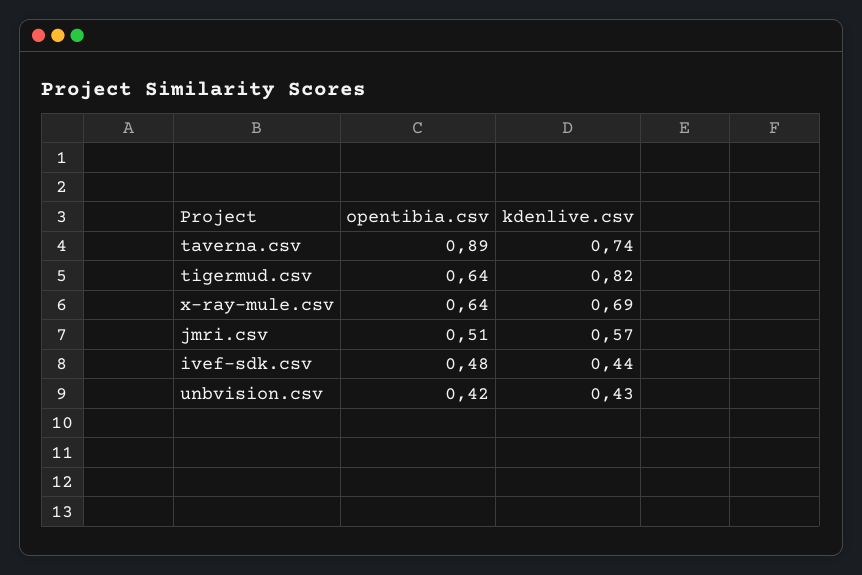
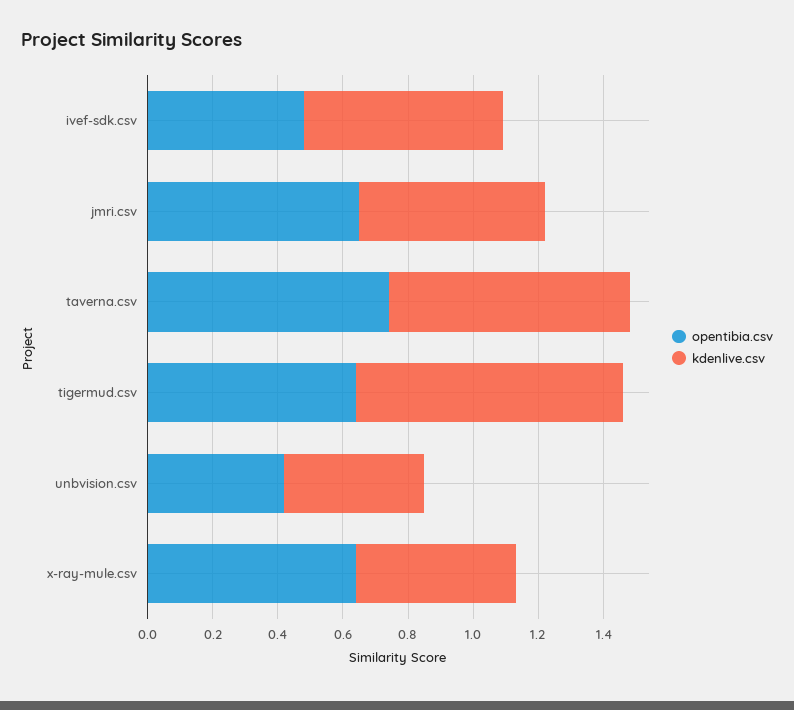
opentibia.csv, taverna.csv: 0.89 -> 0.75
kdenlive.csv, x-ray-mule.csv: 0.69 -> 0.5
opentibia.csv, jmri.csv: 0.51 -> 0.65
kdenlive.csv, ivef-sdk.csv: 0.44 -> 0.6

